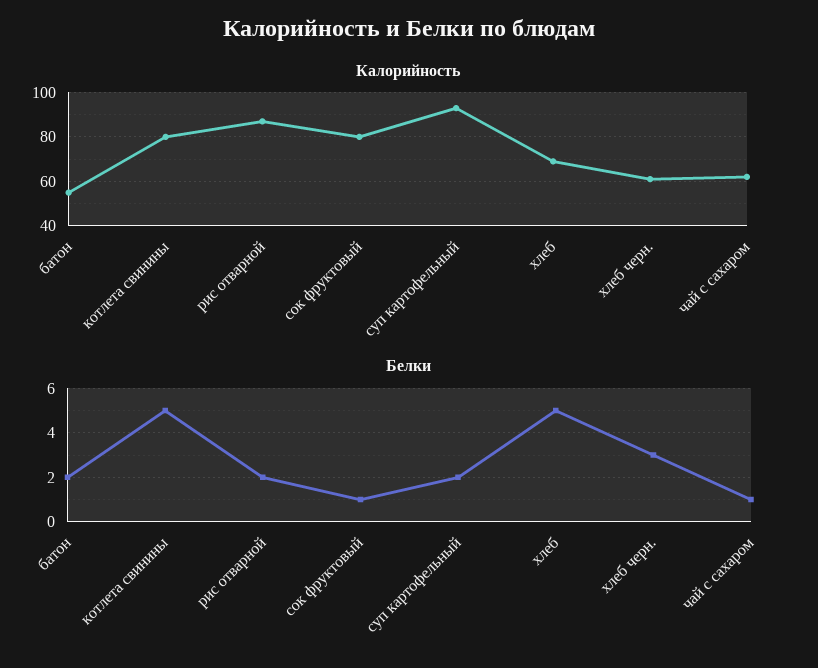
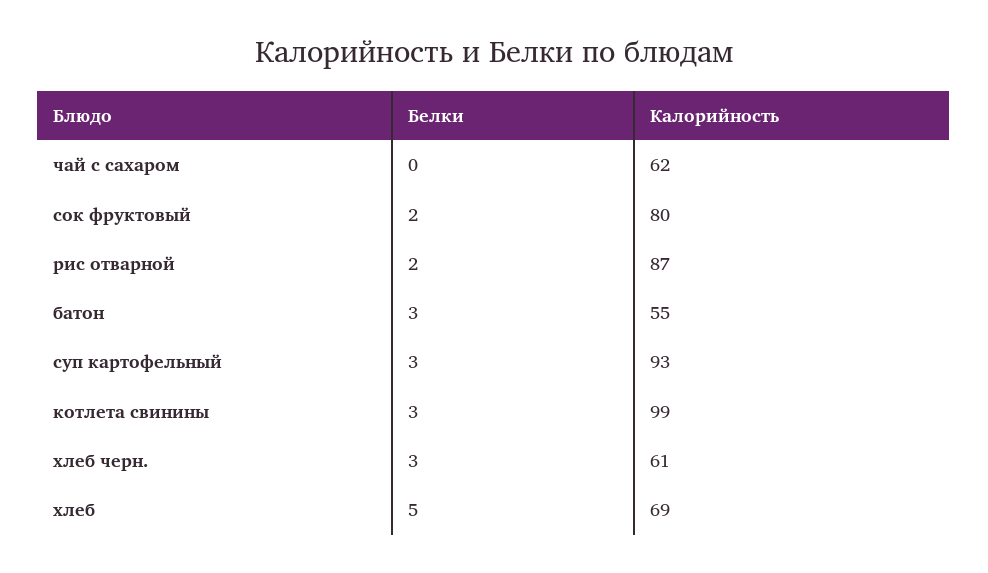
Калорийность, котлета свинины: 80 -> 99
Белки, батон: 2 -> 3
Белки, котлета свинины: 5 -> 3
Белки, сок фруктовый: 1 -> 2
Белки, суп картофельный: 2 -> 3
Белки, чай с сахаром: 1 -> 0

